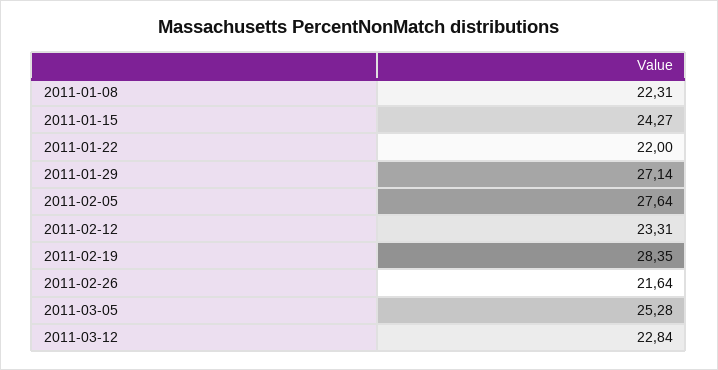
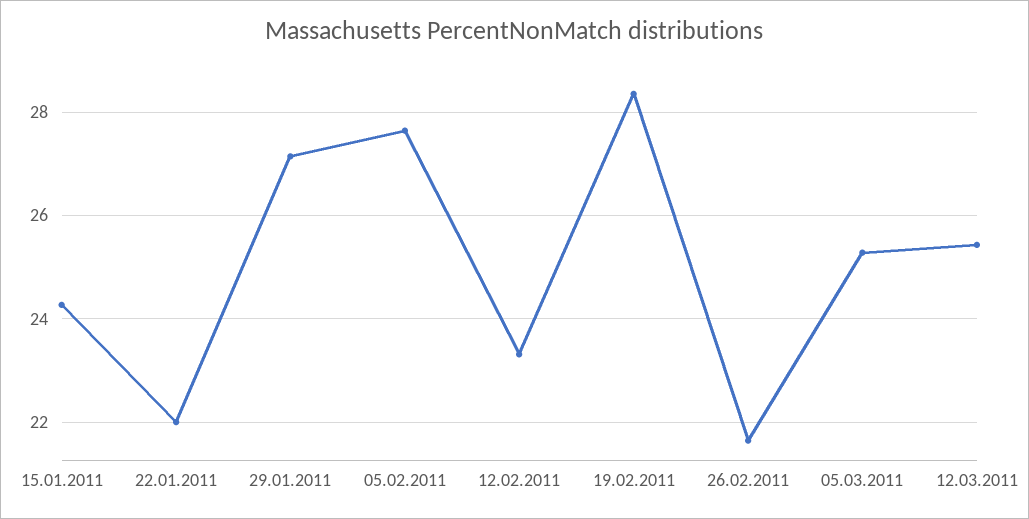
2011-01-08: 22.31 -> none
2011-03-12: 22.84 -> 25.4

